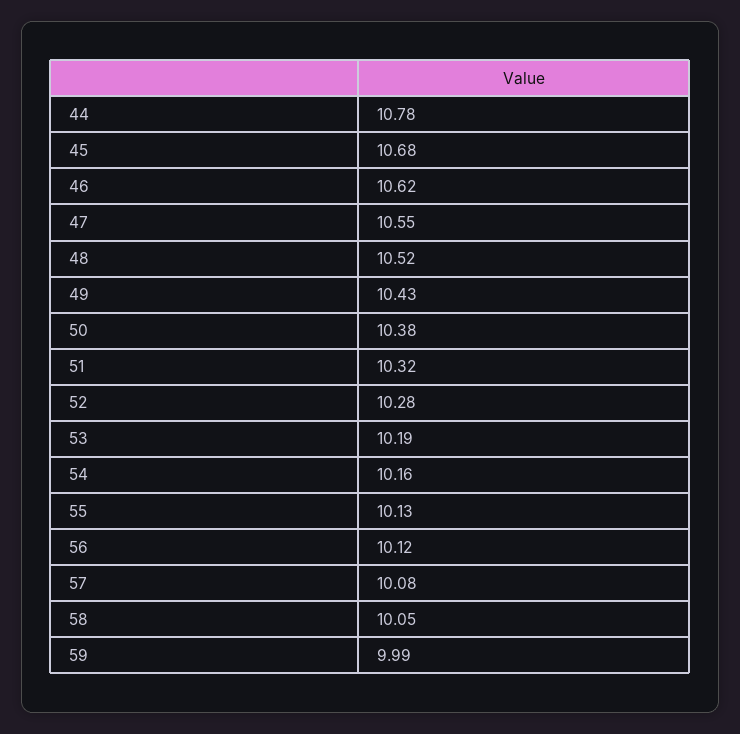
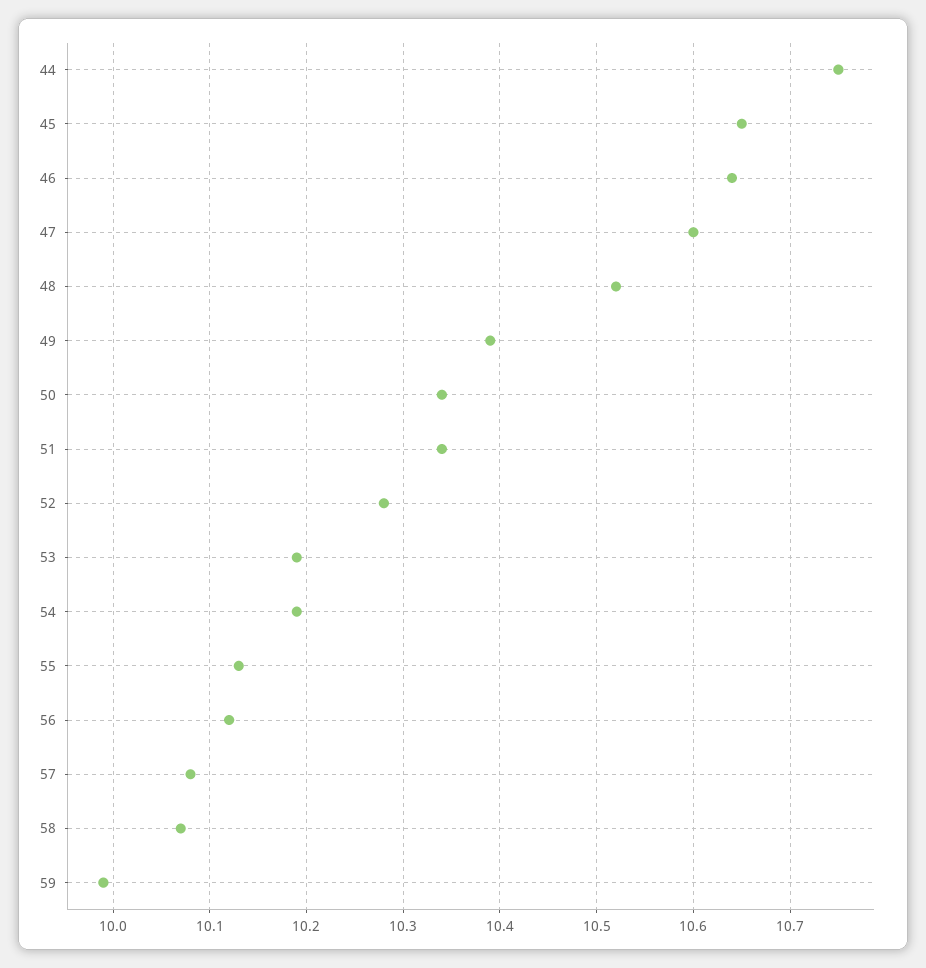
44: 10.78 -> 10.75
45: 10.68 -> 10.65
46: 10.62 -> 10.64
47: 10.55 -> 10.6
49: 10.43 -> 10.39
50: 10.38 -> 10.34
51: 10.32 -> 10.34
54: 10.16 -> 10.19
58: 10.05 -> 10.07

